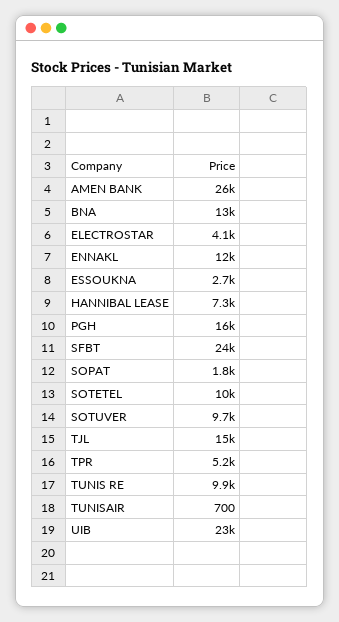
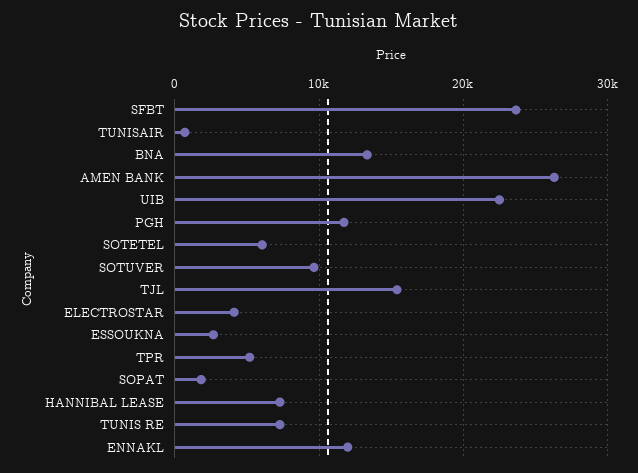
PGH: 16000 -> 12000
SOTETEL: 10000 -> 6000
TUNIS RE: 9900 -> 7000

